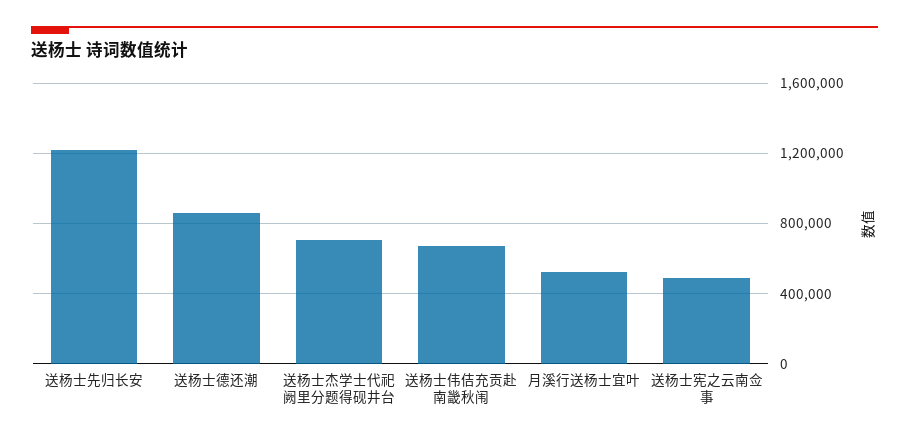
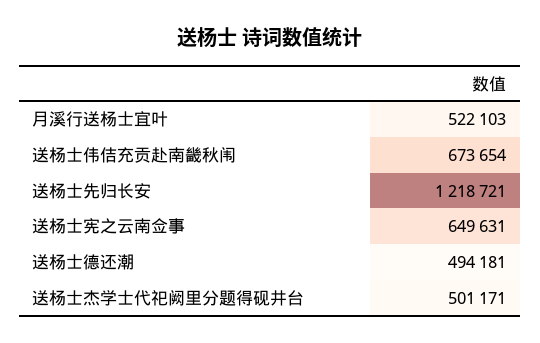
送杨士德还潮: 850000 -> 494181
送杨士杰学士代祀阙里分题得砚井台: 700000 -> 501171
送杨士宪之云南佥事: 500000 -> 649631

